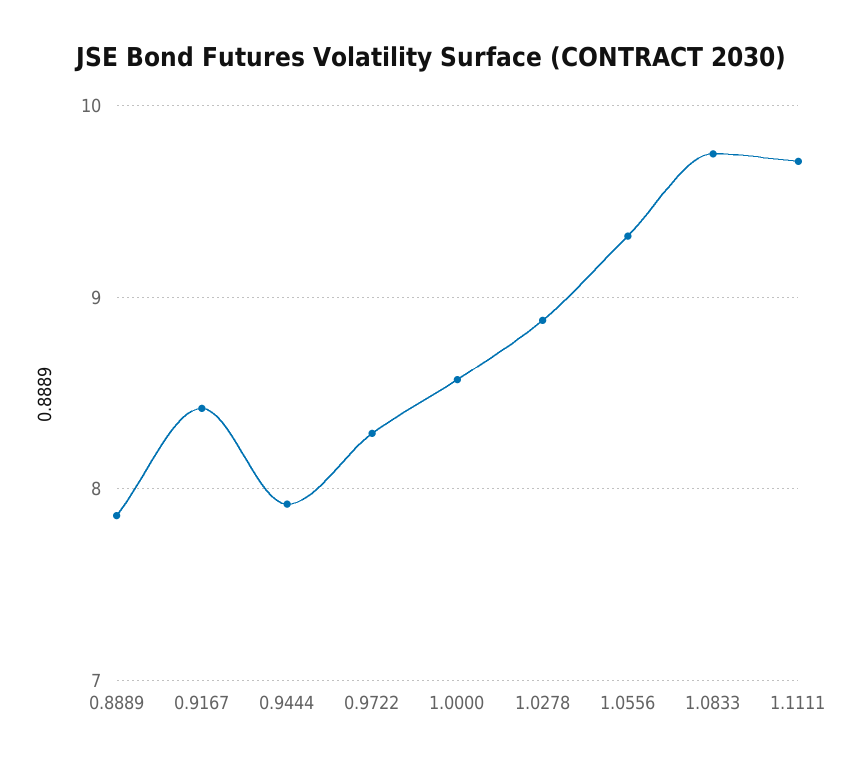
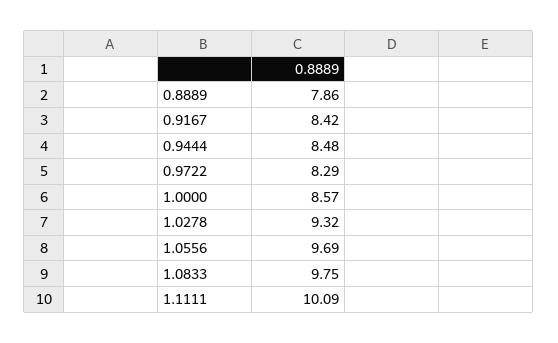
0.9444: 7.9 -> 8.48
1.0278: 8.9 -> 9.32
1.0556: 9.3 -> 9.69
1.1111: 9.7 -> 10.09

